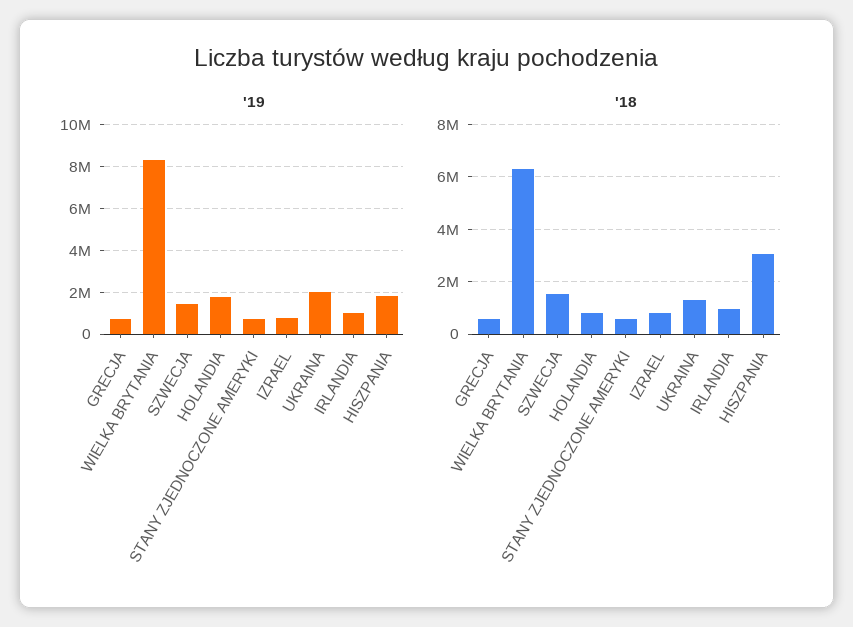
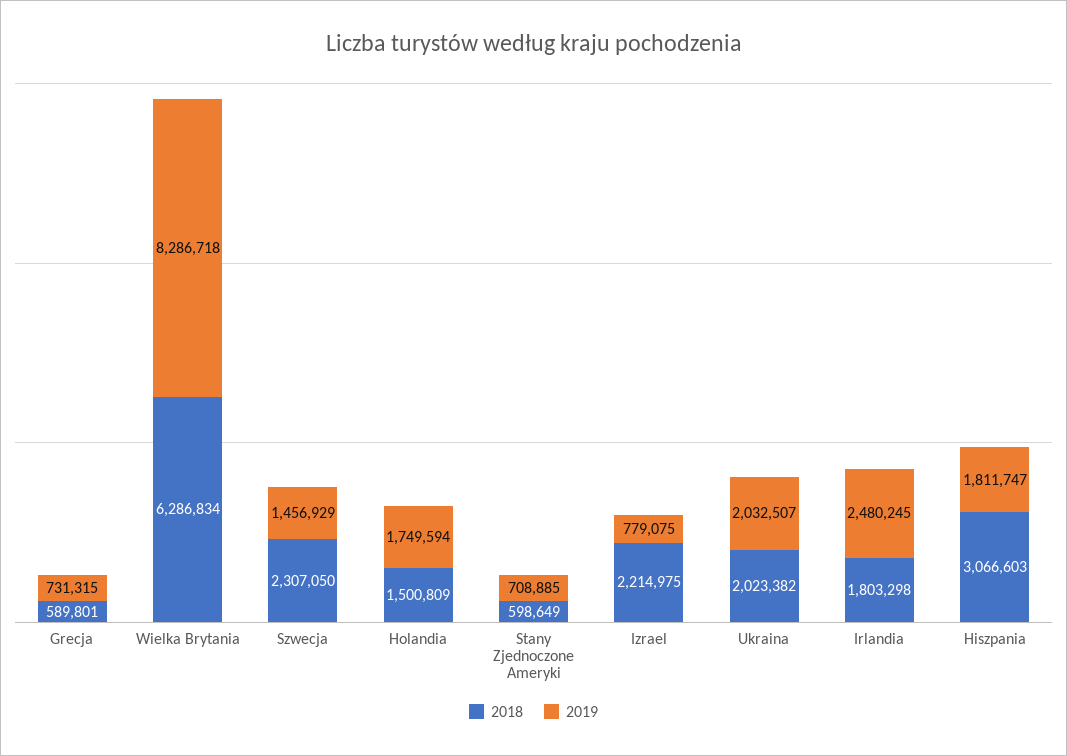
'19, IRLANDIA: 1000000 -> 2480245
'18, SZWECJA: 1500000 -> 2307050
'18, HOLANDIA: 750000 -> 1500809
'18, IZRAEL: 750000 -> 2214975
'18, UKRAINA: 1250000 -> 2023382
'18, IRLANDIA: 1000000 -> 1803298

